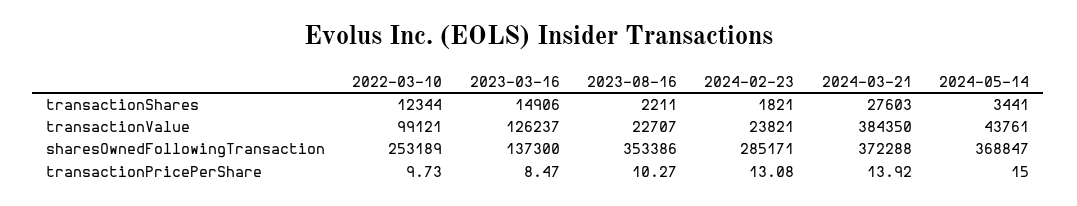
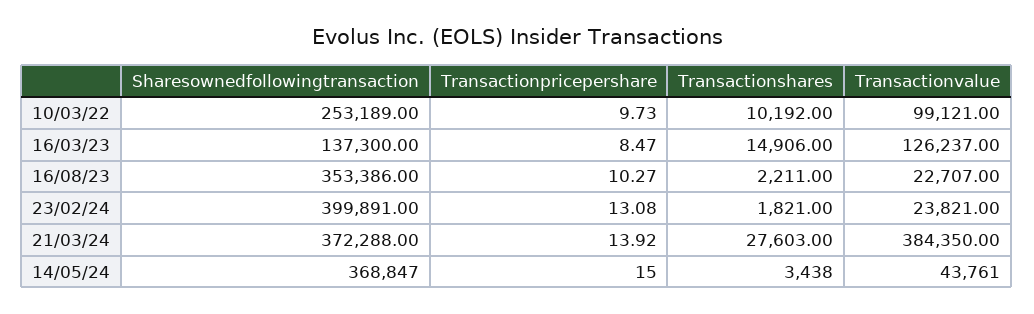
2022-03-10, transactionShares: 12344 -> 10192
2024-05-14, transactionShares: 3441 -> 3438
2024-02-23, sharesOwnedFollowingTransaction: 285171 -> 399891

